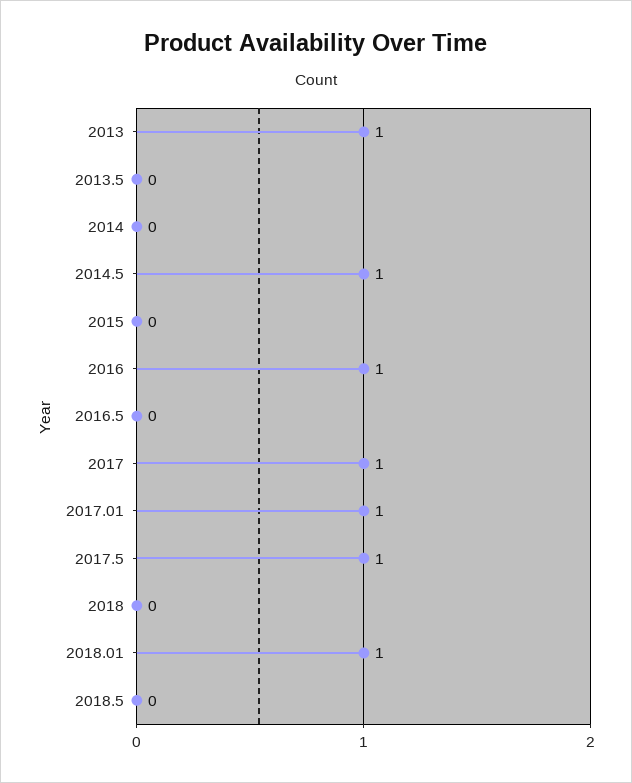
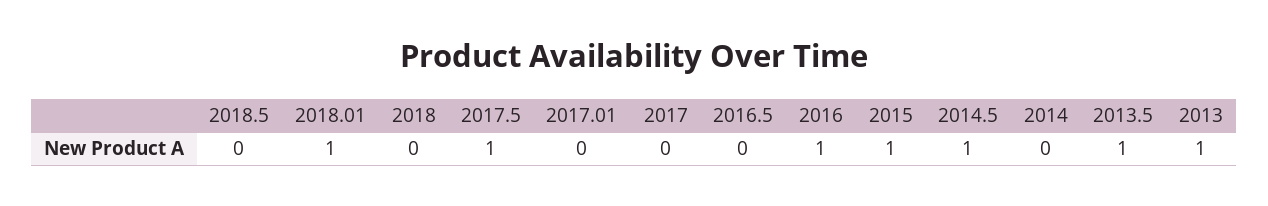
2013.5: 0 -> 1
2015: 0 -> 1
2017: 1 -> 0
2017.01: 1 -> 0

